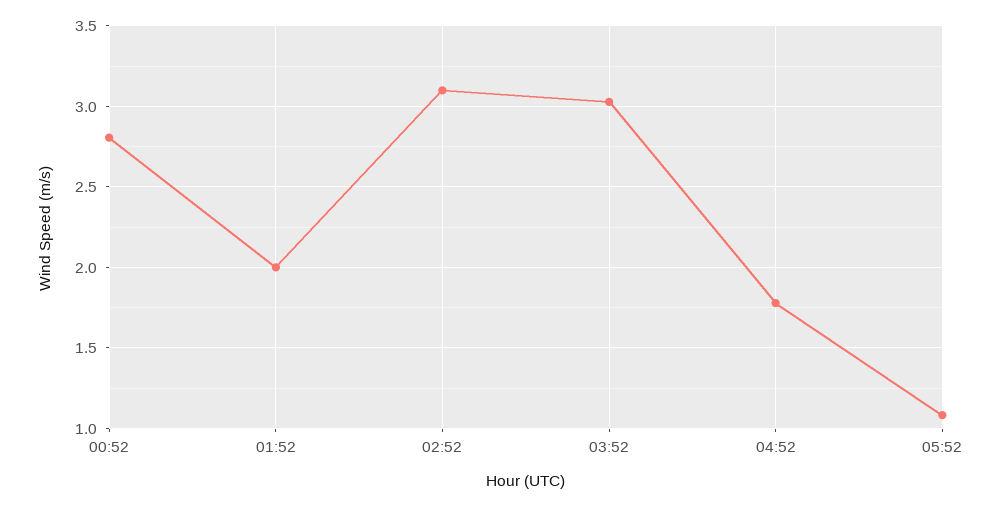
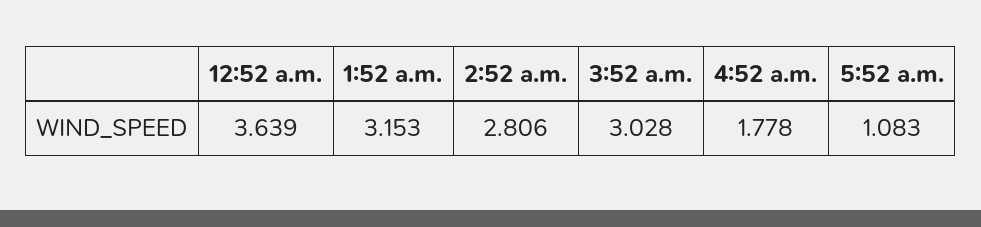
00:52: 2.8 -> 3.639
01:52: 2 -> 3.153
02:52: 3.1 -> 2.806

